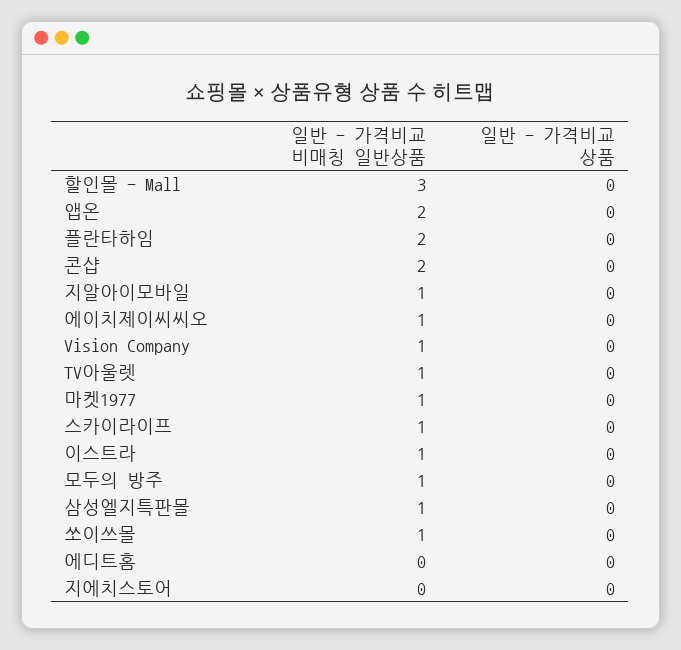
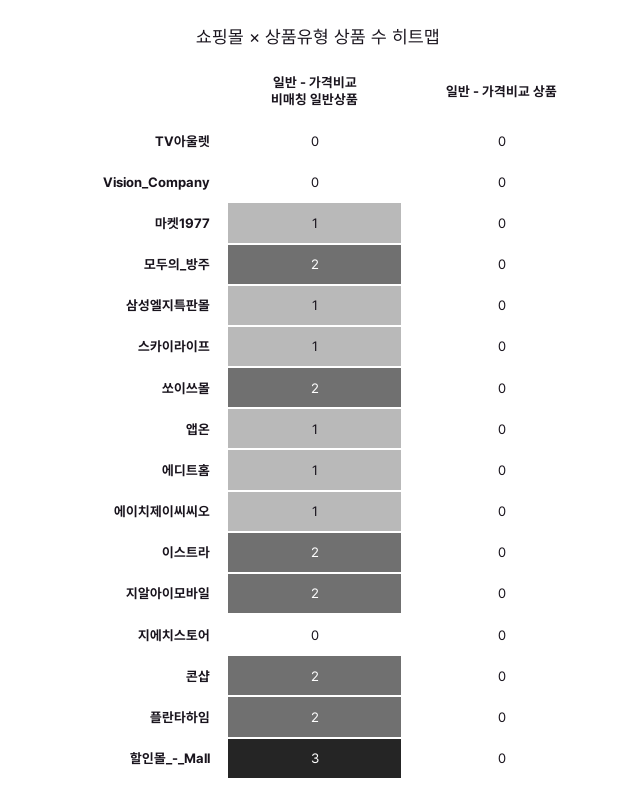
일반 - 가격비교 비매칭 일반상품, 앱온: 2 -> 1
일반 - 가격비교 비매칭 일반상품, 지알아이모바일: 1 -> 2
일반 - 가격비교 비매칭 일반상품, Vision Company: 1 -> 0
일반 - 가격비교 비매칭 일반상품, TV아울렛: 1 -> 0
일반 - 가격비교 비매칭 일반상품, 이스트라: 1 -> 2
일반 - 가격비교 비매칭 일반상품, 모두의 방주: 1 -> 2
일반 - 가격비교 비매칭 일반상품, 쏘이쓰몰: 1 -> 2
일반 - 가격비교 비매칭 일반상품, 에디트홈: 0 -> 1

